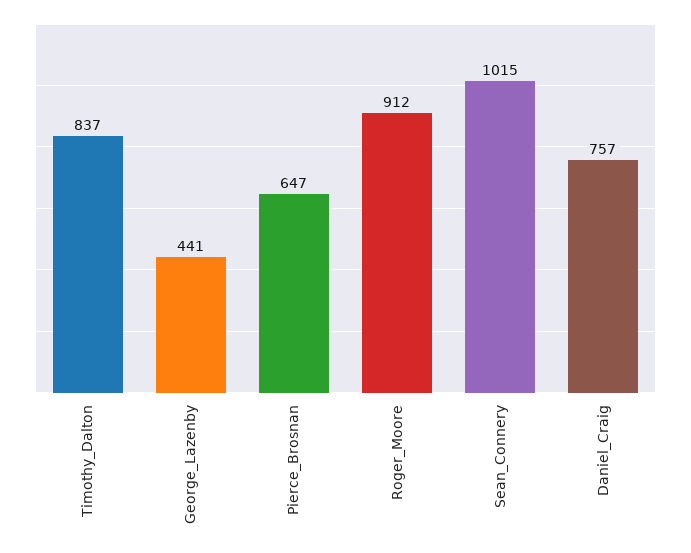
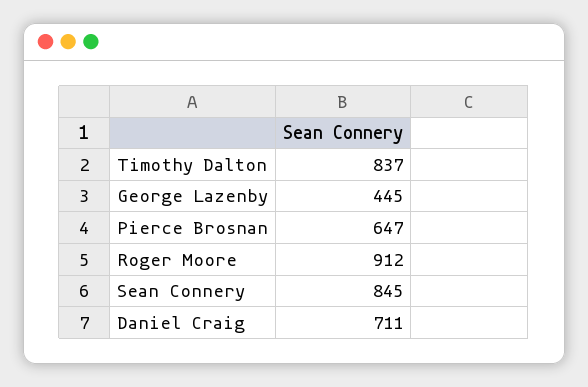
George_Lazenby: 441 -> 445
Sean_Connery: 1015 -> 845
Daniel_Craig: 757 -> 711

